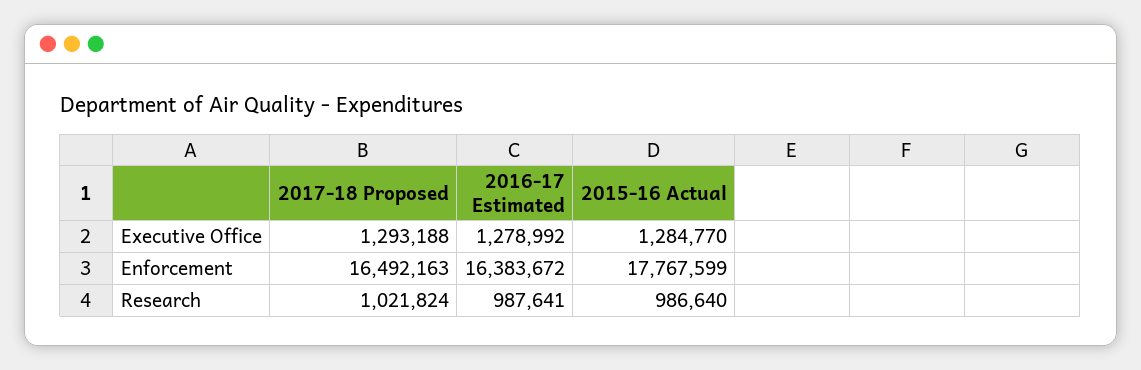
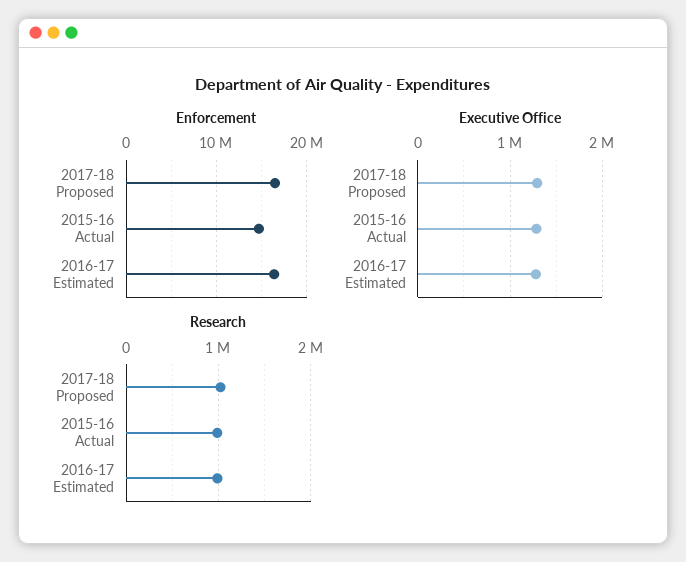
Enforcement, 2015-16 Actual: 17767599 -> 15000000

